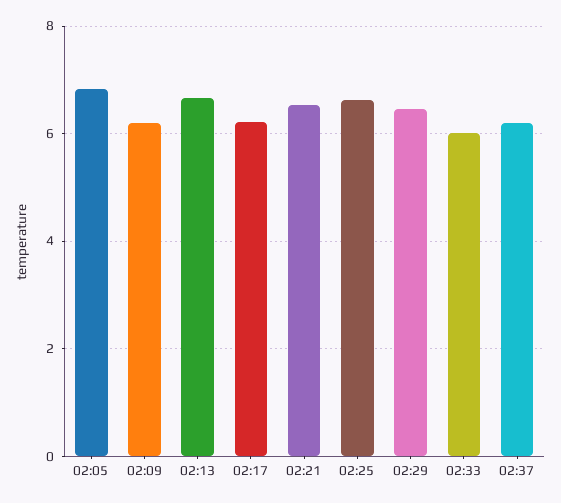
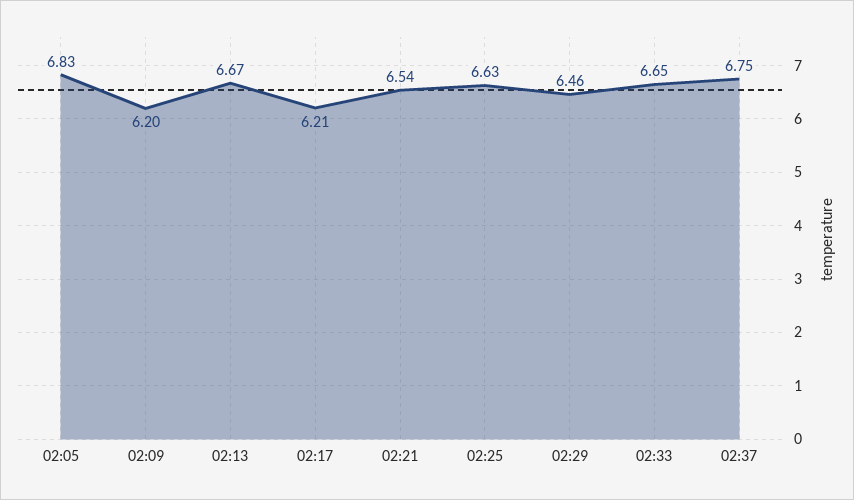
02:33: 6 -> 6.65
02:37: 6.2 -> 6.75

